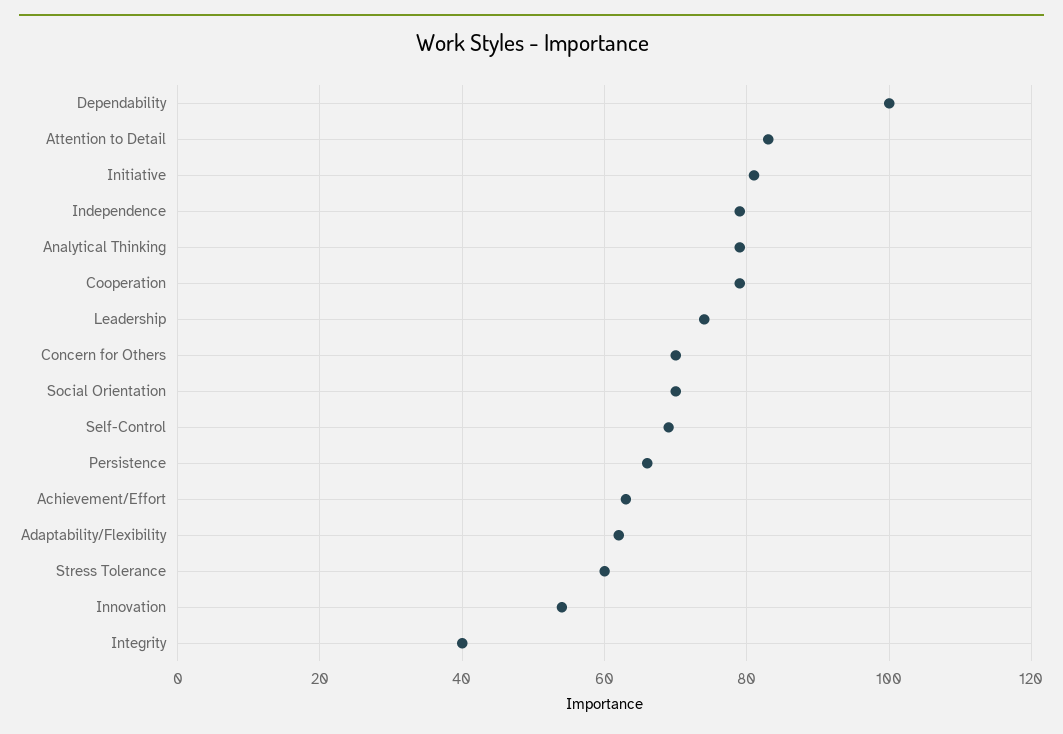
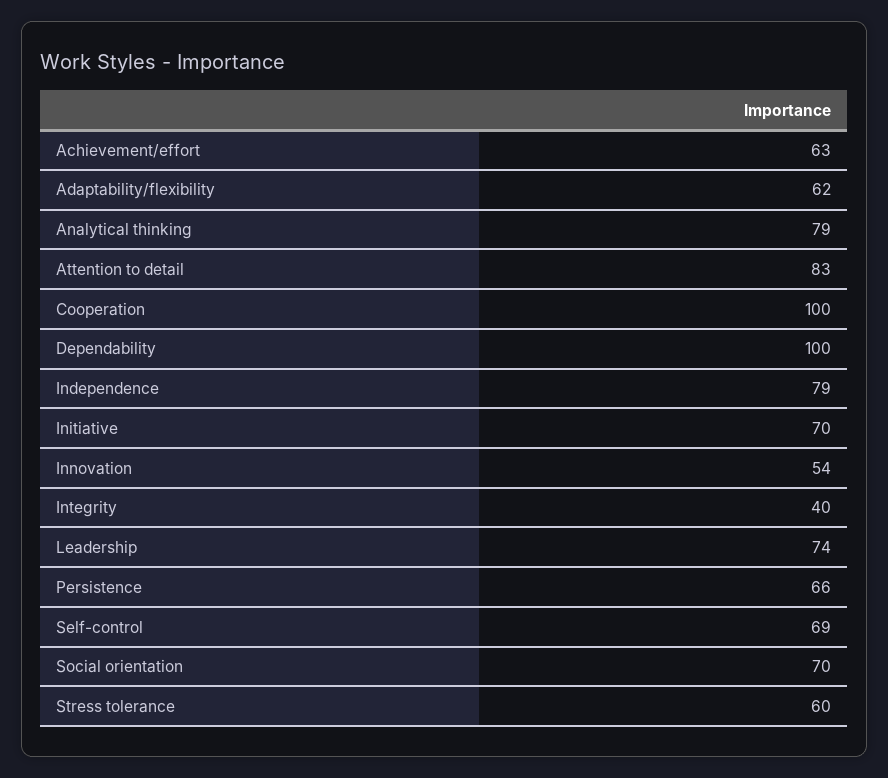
Initiative: 80 -> 70
Cooperation: 80 -> 100
Concern for Others: 70 -> none

